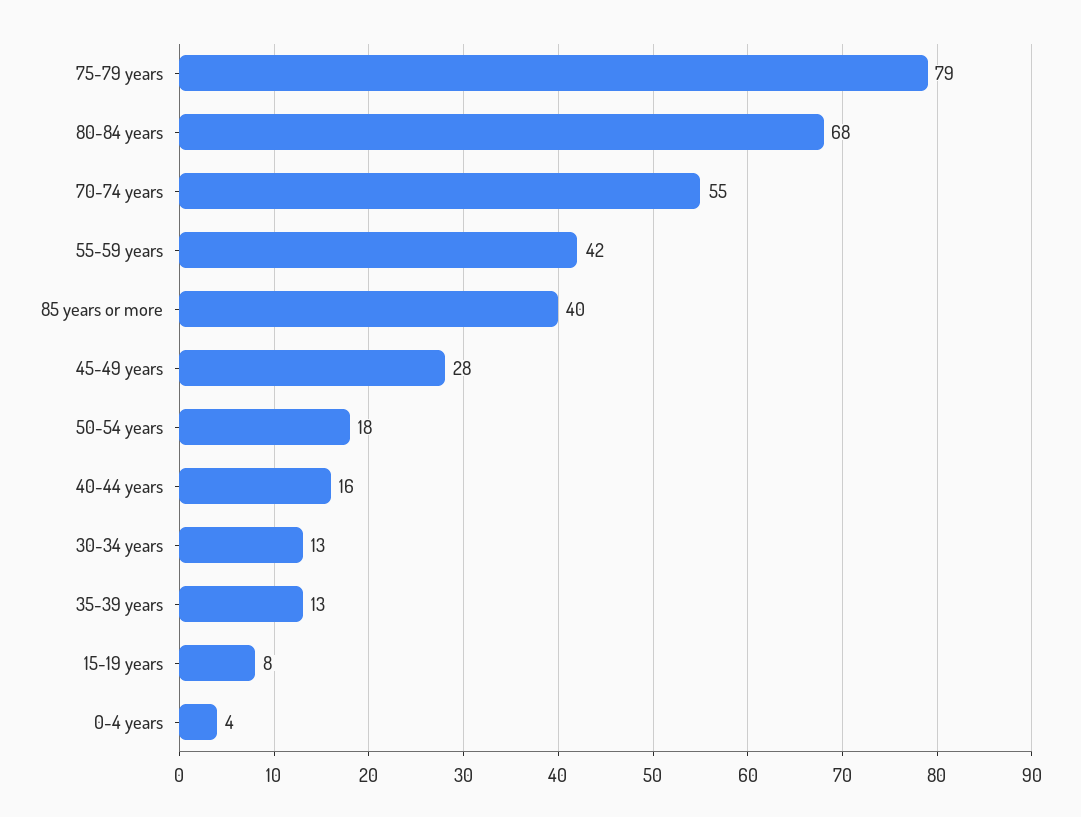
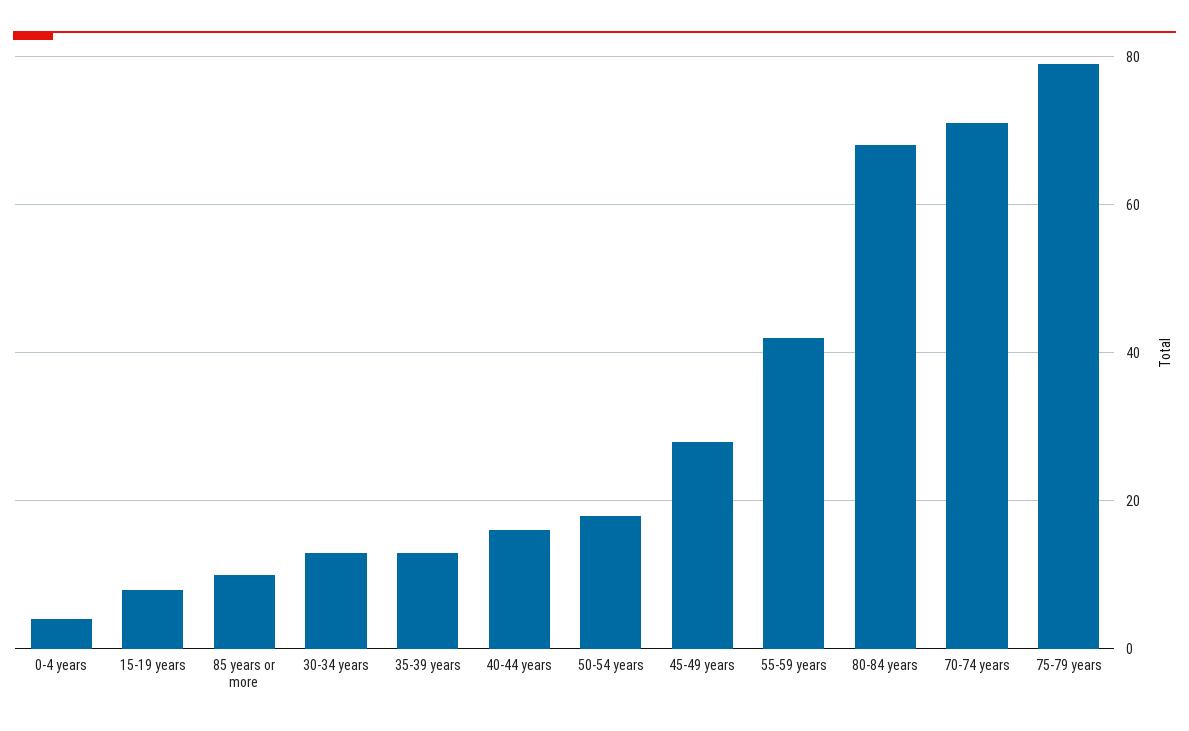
70-74 years: 55 -> 70
85 years or more: 40 -> 10

